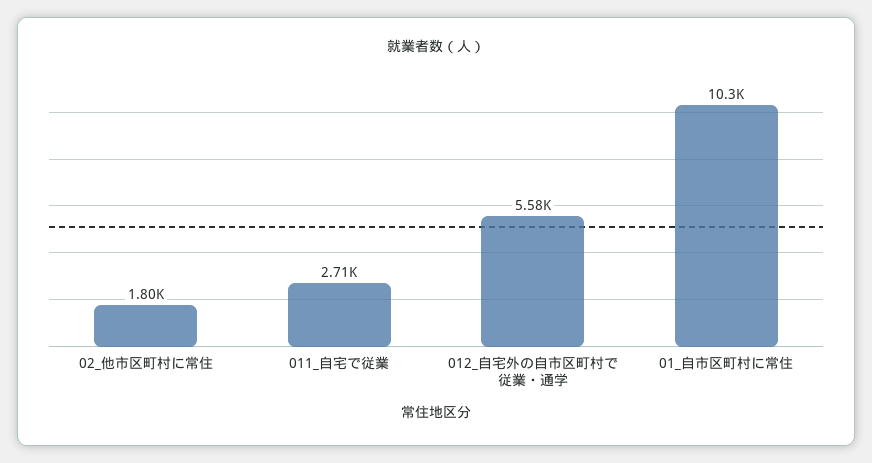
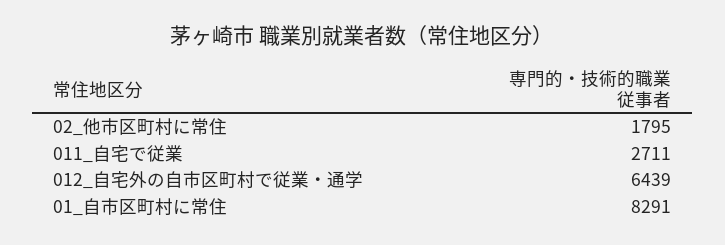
012_自宅外の自市区町村で従業・通学: 5580 -> 6439
01_自市区町村に常住: 10300 -> 8291

